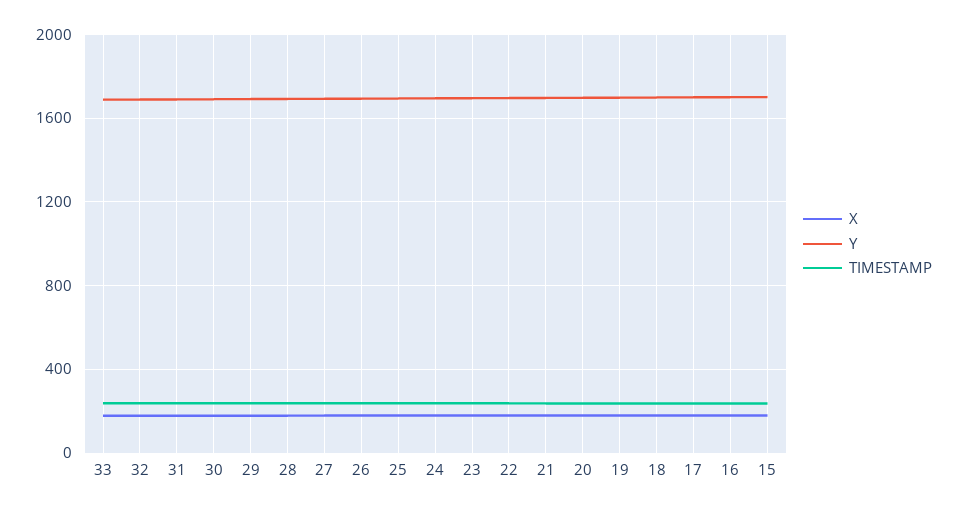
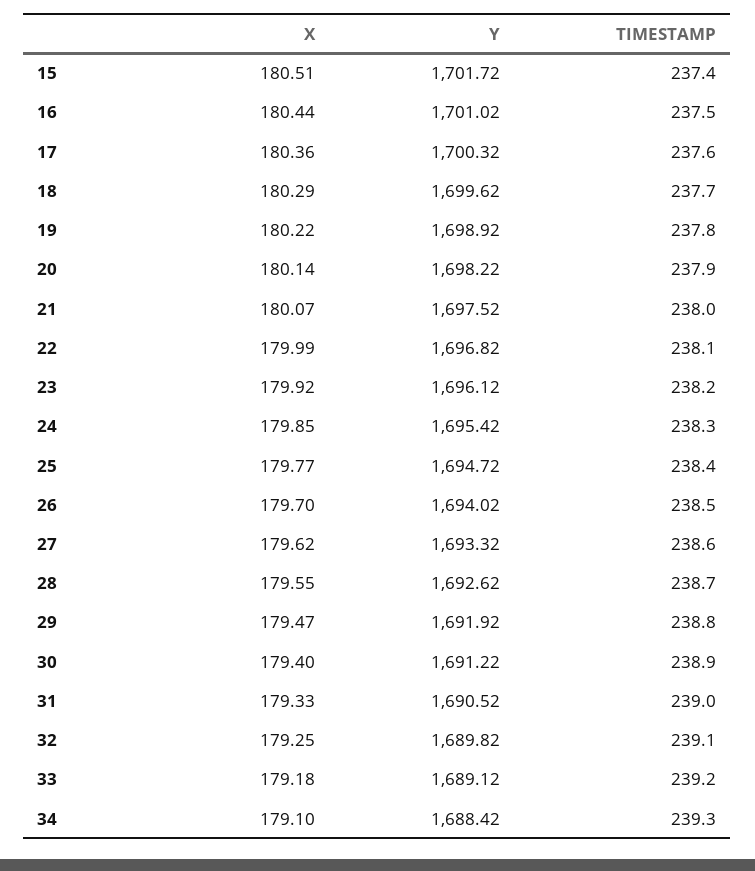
X, 34: none -> 179.1
Y, 34: none -> 1688.42
TIMESTAMP, 34: none -> 239.3

